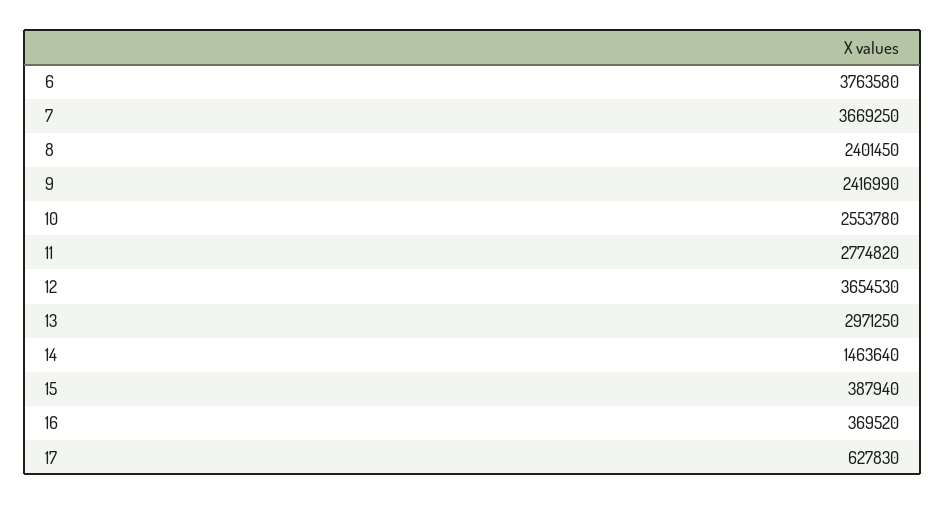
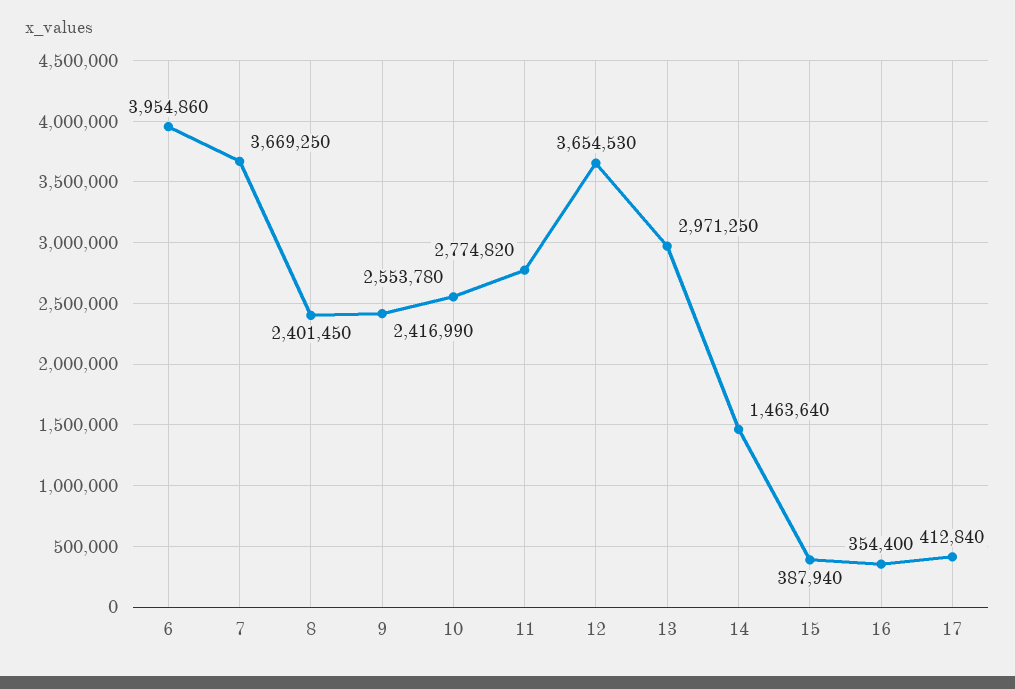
6: 3763580 -> 3954860
16: 369520 -> 354400
17: 627830 -> 412840

